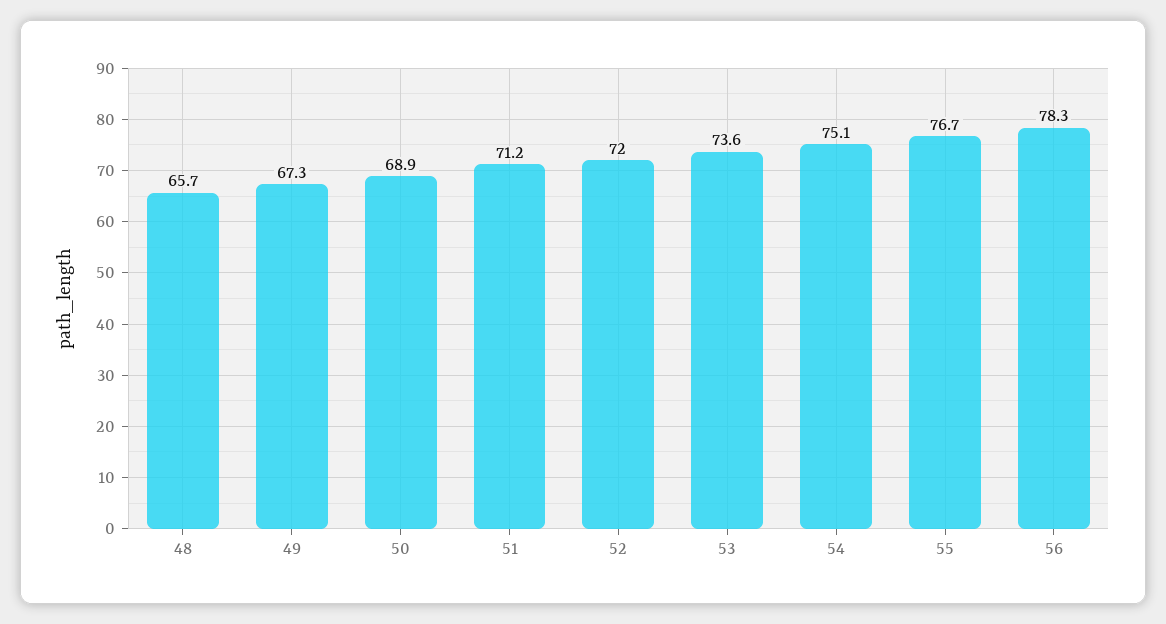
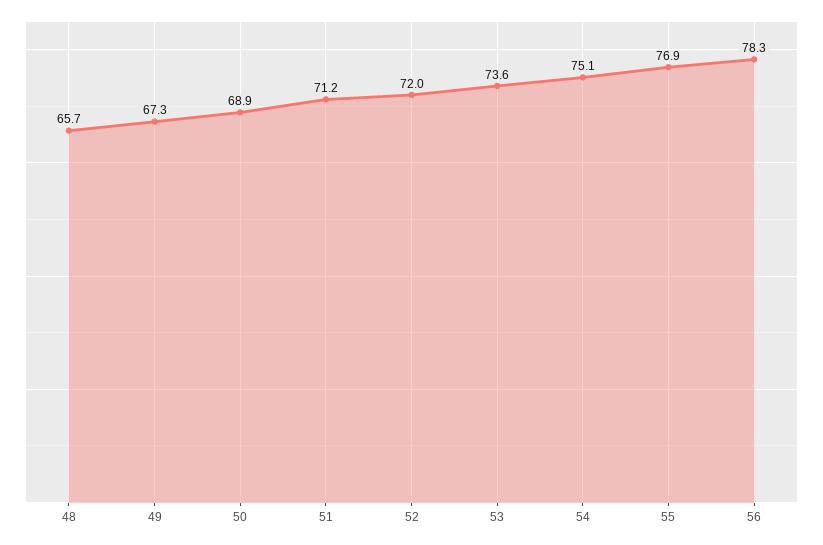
55: 76.7 -> 76.9

